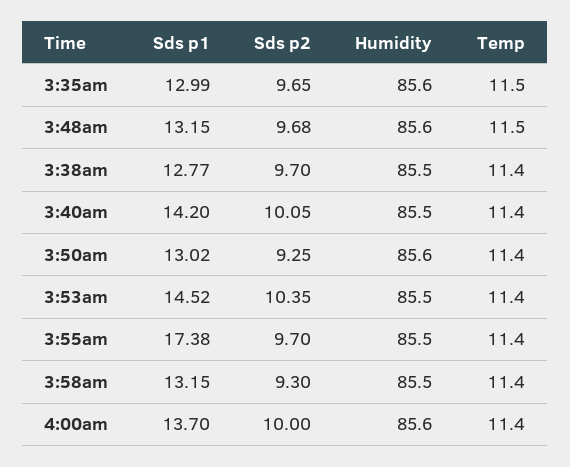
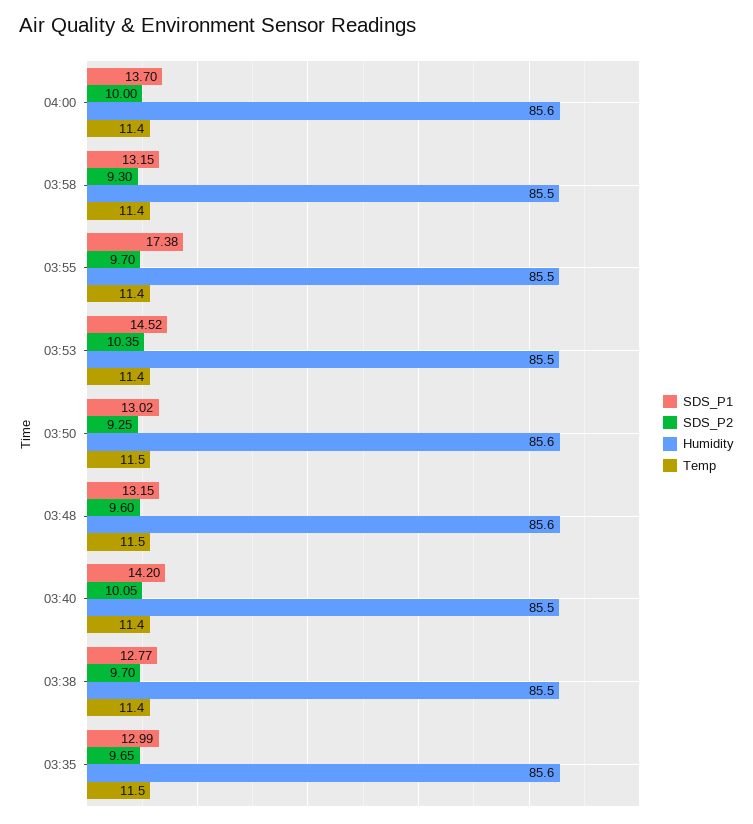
Sds p2, 3:48am: 9.68 -> 9.6
Temp, 3:50am: 11.4 -> 11.5

